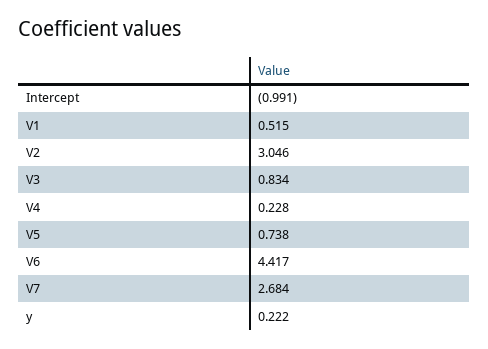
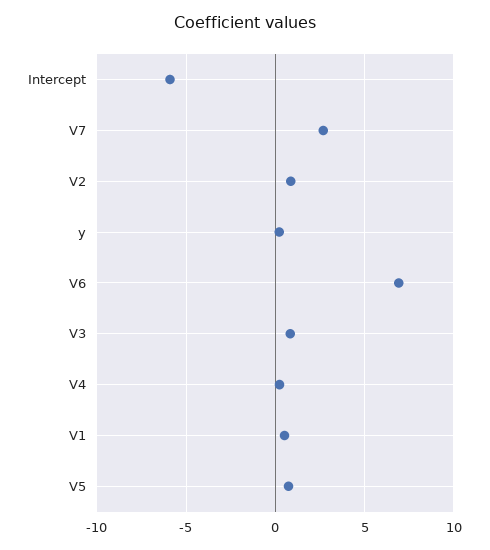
Intercept: -0.991 -> -6
V2: 3.046 -> 1
V6: 4.417 -> 7

